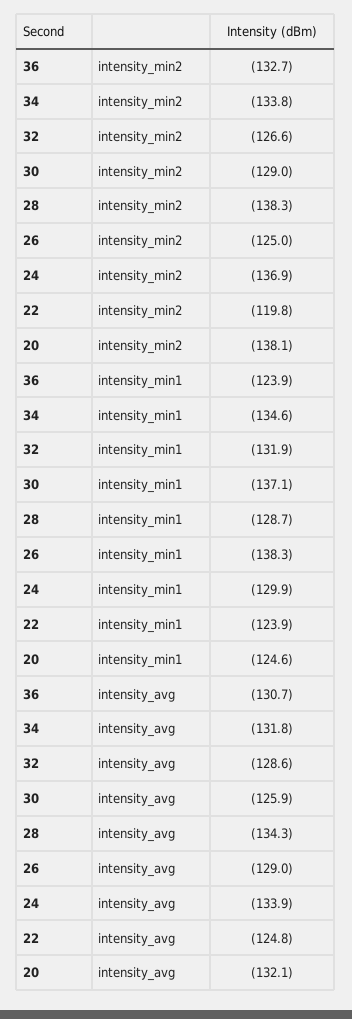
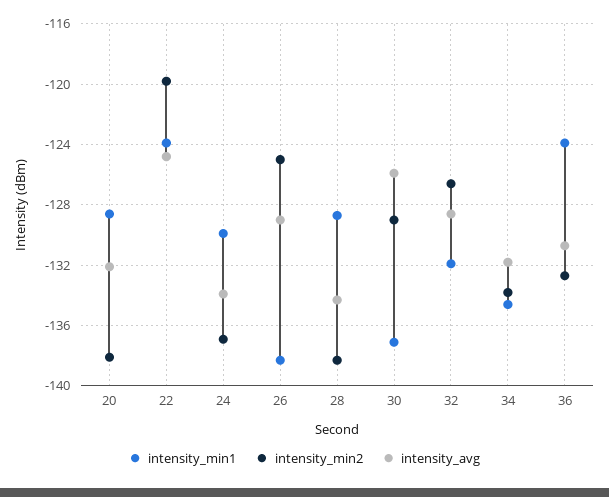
intensity_min1, 20: -124.6 -> -128.5

